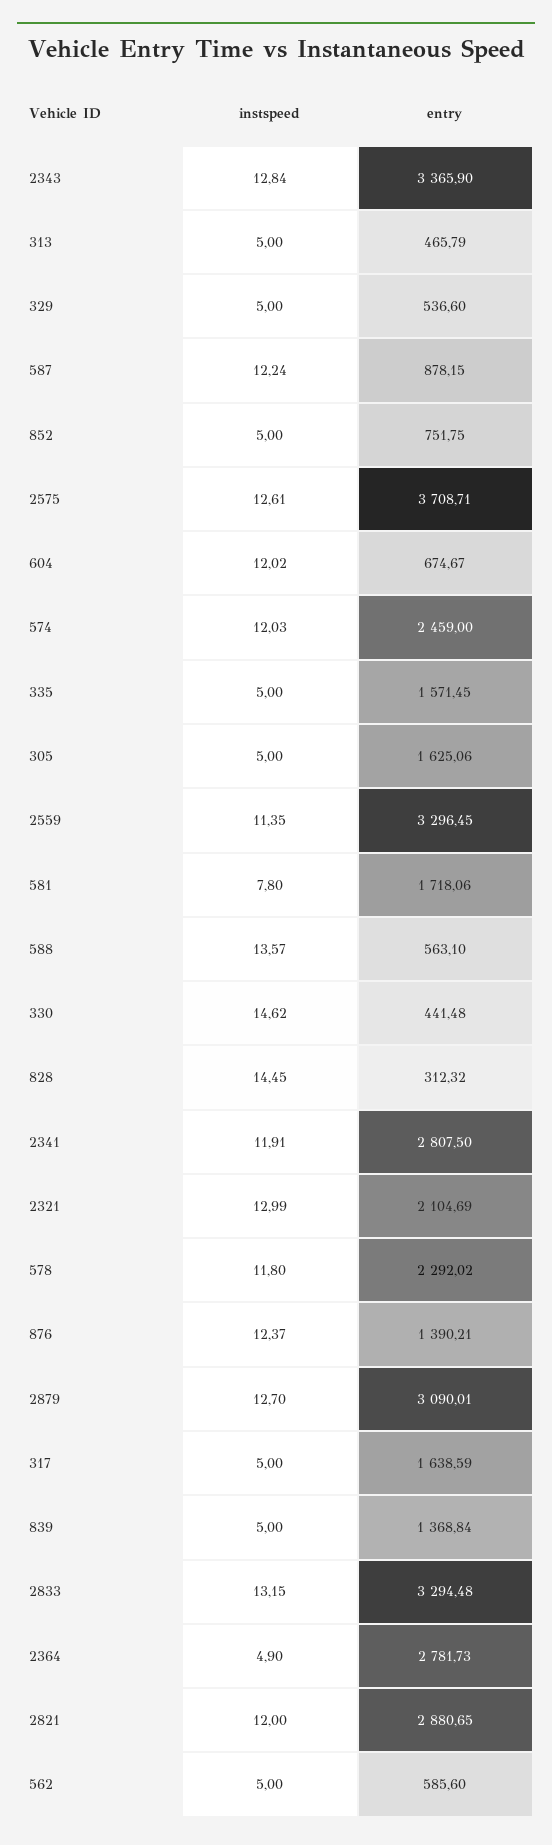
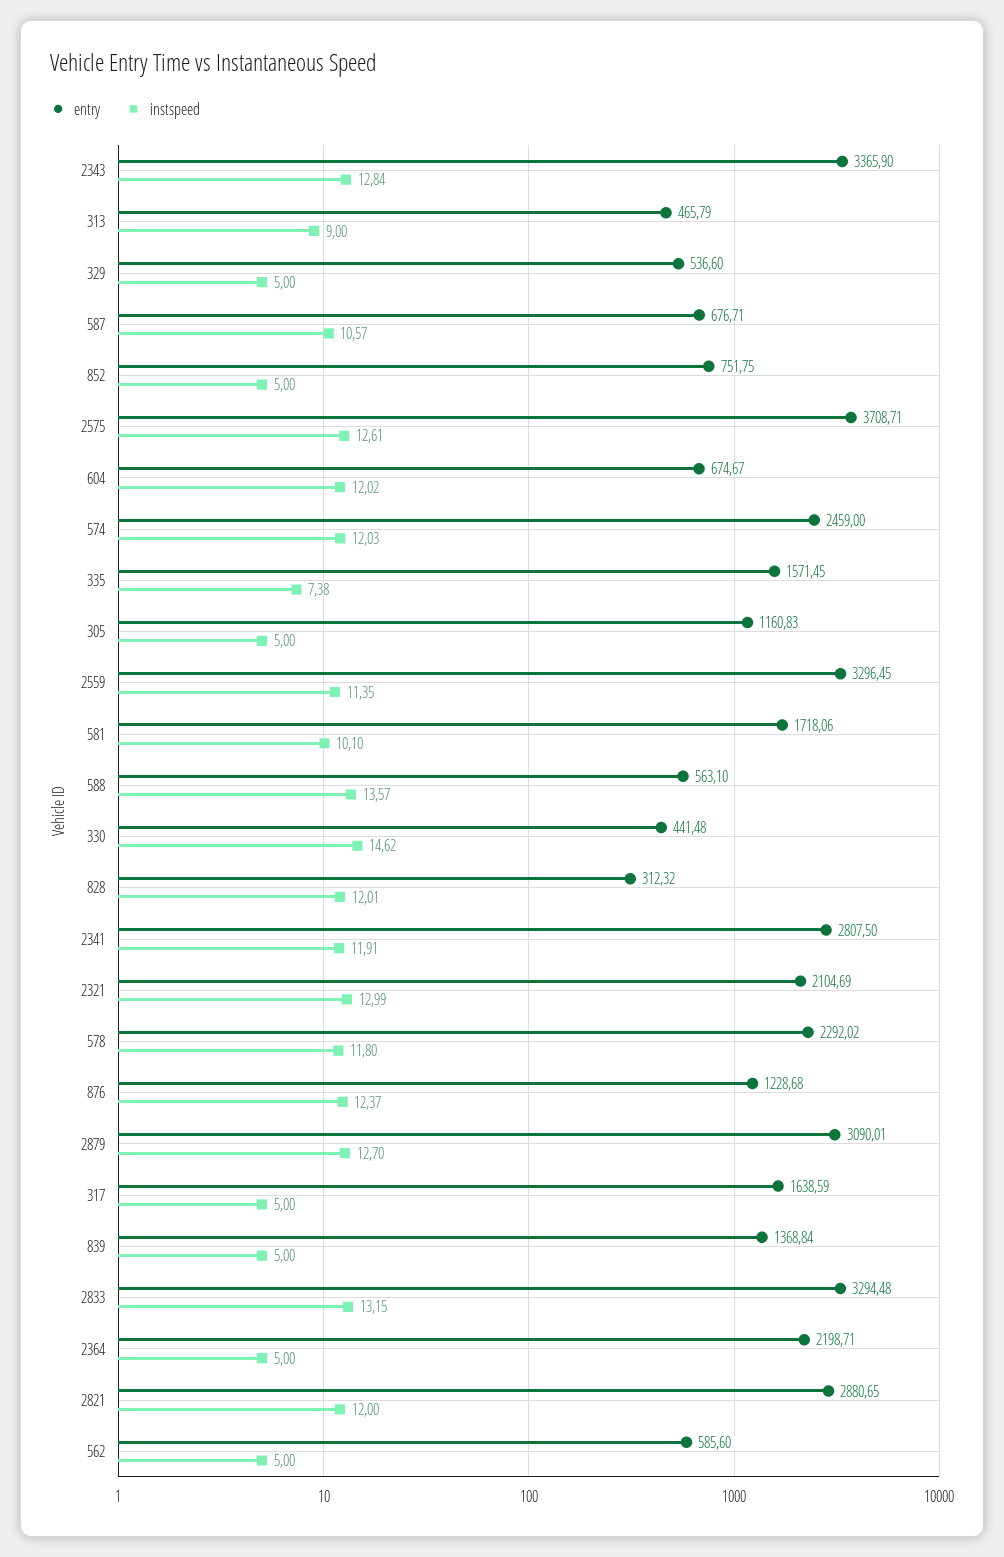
instspeed, 313: 5 -> 9
instspeed, 587: 12.24 -> 10.57
entry, 587: 878.15 -> 676.71
instspeed, 335: 5 -> 7.38
entry, 305: 1625.06 -> 1160.83
instspeed, 581: 7.8 -> 10.1
instspeed, 828: 14.45 -> 12.01
entry, 876: 1390.21 -> 1228.68
instspeed, 2364: 4.9 -> 5
entry, 2364: 2781.73 -> 2198.71

